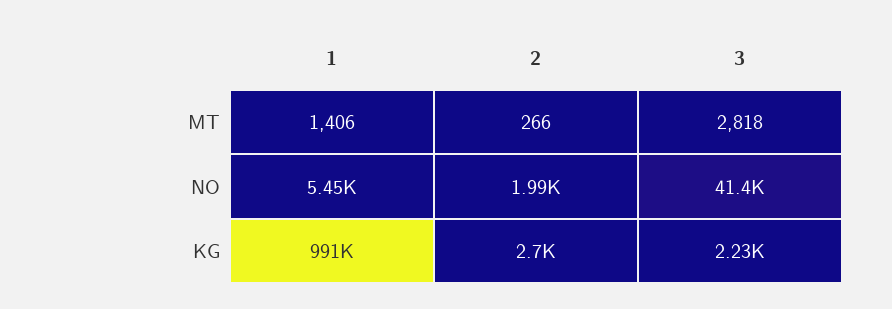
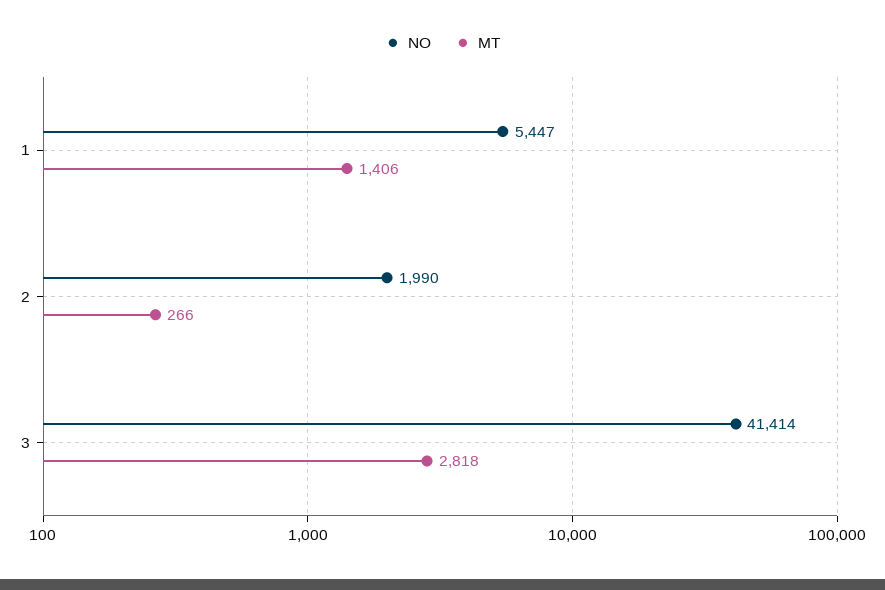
KG, 1: 991000 -> none
KG, 2: 2700 -> none
KG, 3: 2230 -> none

